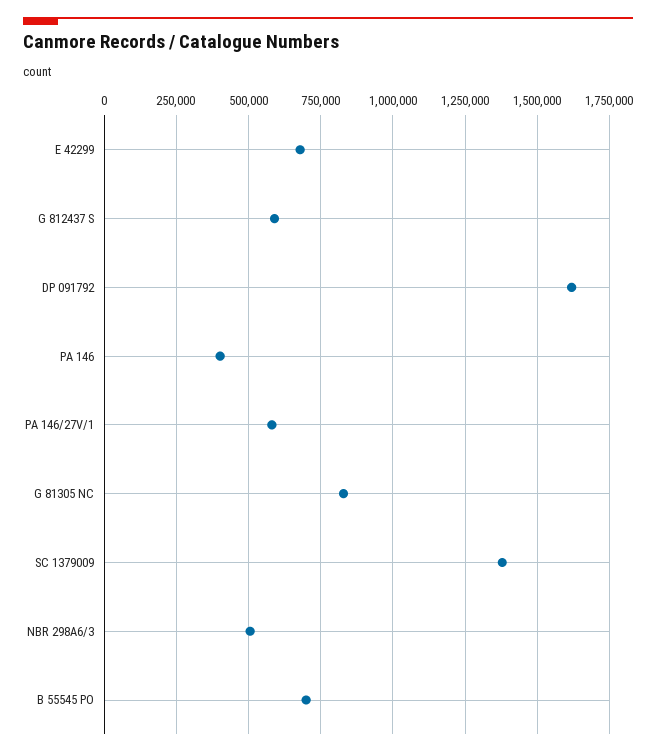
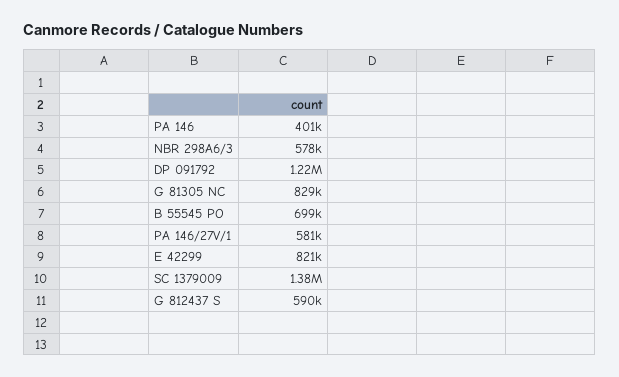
E 42299: 675000 -> 821000
DP 091792: 1625000 -> 1220000
NBR 298A6/3: 500000 -> 578000

